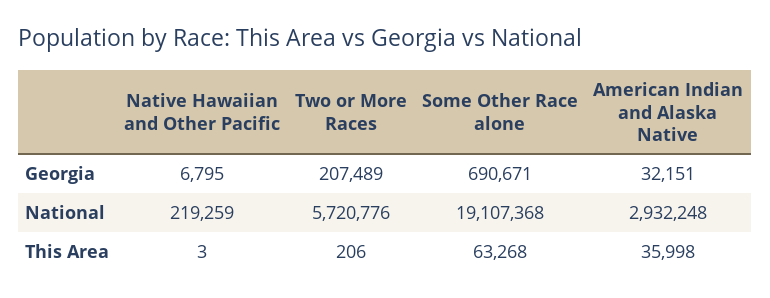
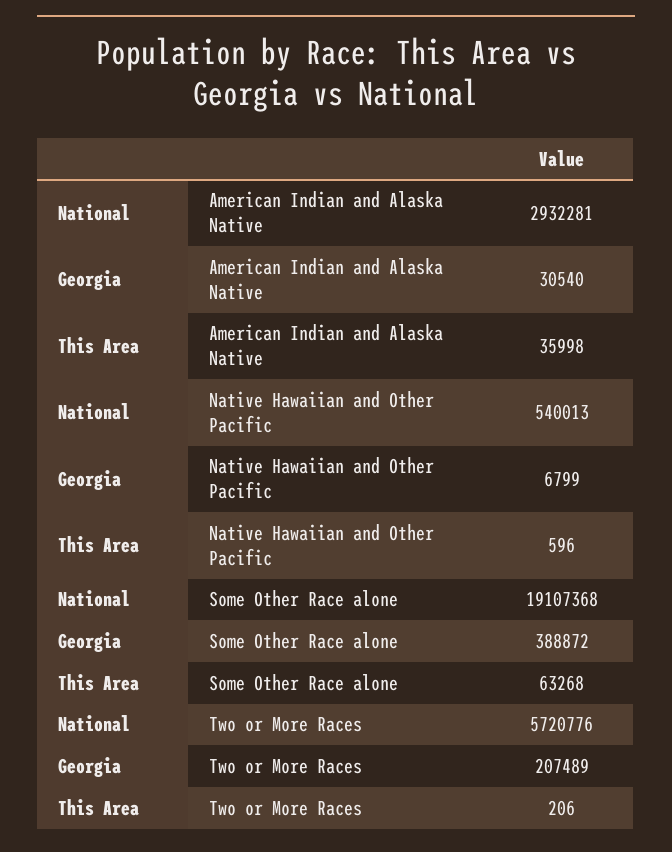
Native Hawaiian and Other Pacific, Georgia: 6795 -> 6799
Some Other Race alone, Georgia: 690671 -> 388872
American Indian and Alaska Native, Georgia: 32151 -> 30540
Native Hawaiian and Other Pacific, National: 219259 -> 540013
American Indian and Alaska Native, National: 2932248 -> 2932281
Native Hawaiian and Other Pacific, This Area: 3 -> 596

